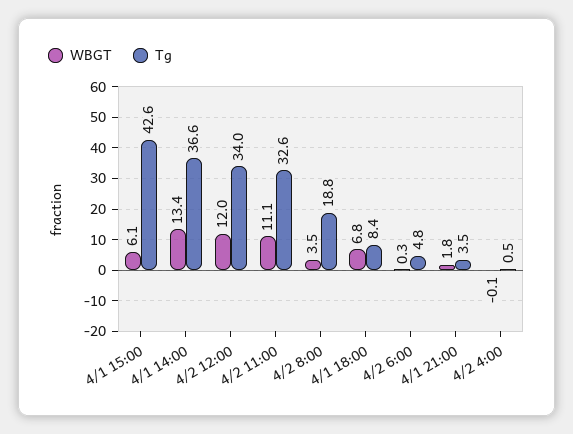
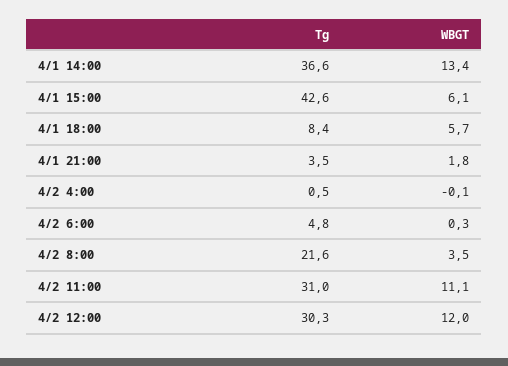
Tg, 4/2 12:00: 34 -> 30.3
Tg, 4/2 11:00: 32.6 -> 31
Tg, 4/2 8:00: 18.8 -> 21.6
WBGT, 4/1 18:00: 6.8 -> 5.7

